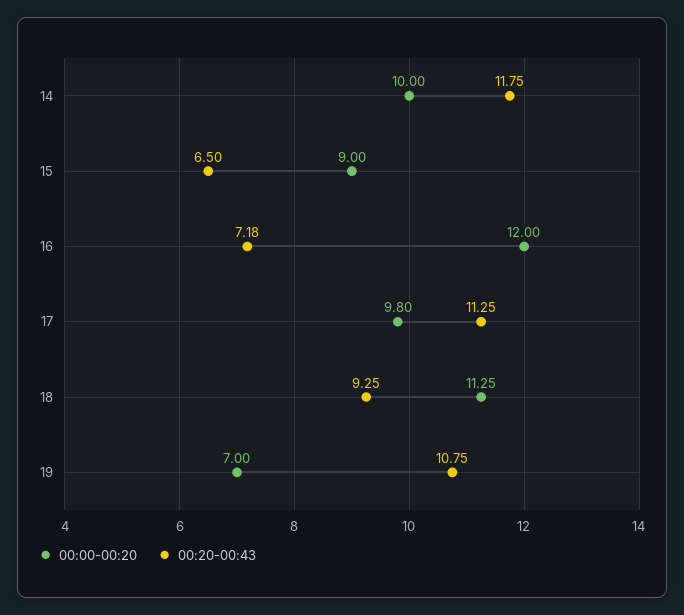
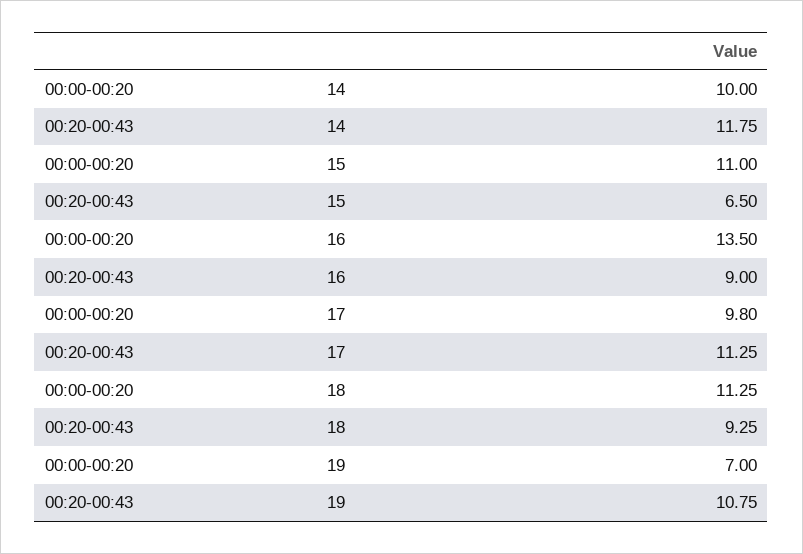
00:00-00:20, 15: 9 -> 11
00:00-00:20, 16: 12 -> 13.5
00:20-00:43, 16: 7.18 -> 9

